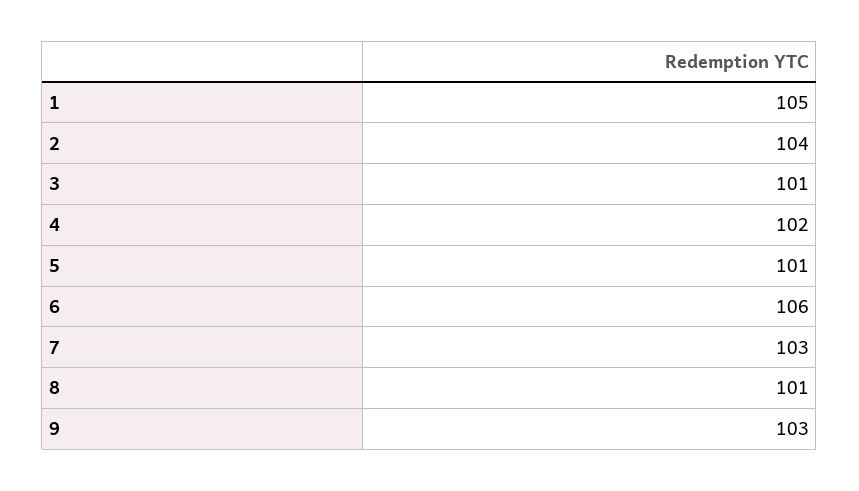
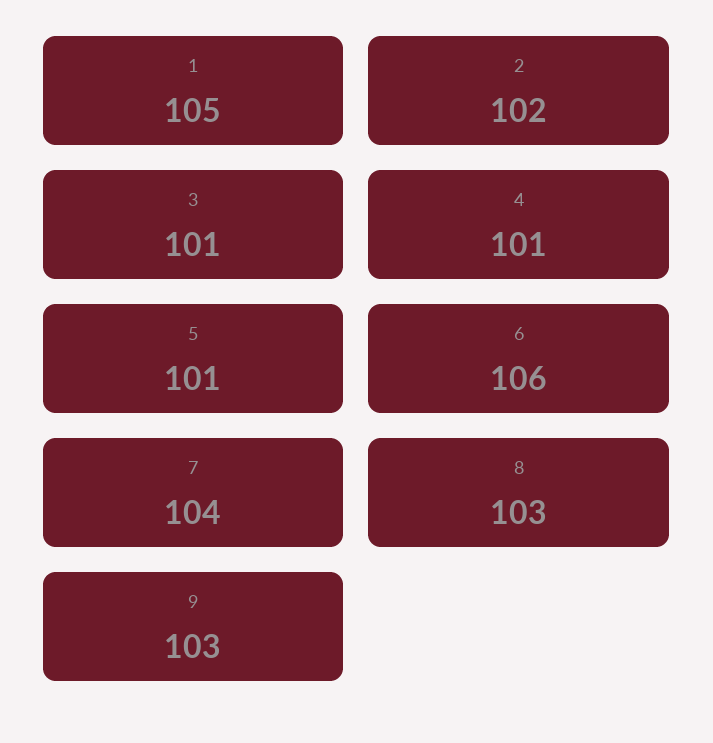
2: 104 -> 102
4: 102 -> 101
7: 103 -> 104
8: 101 -> 103

